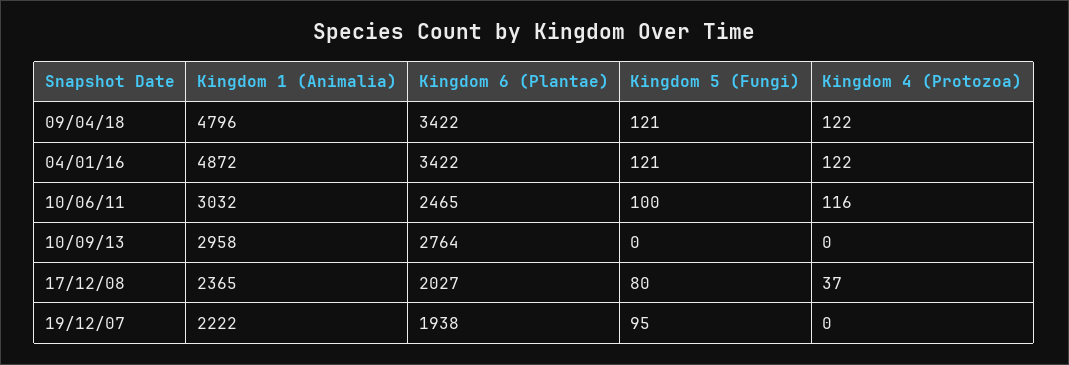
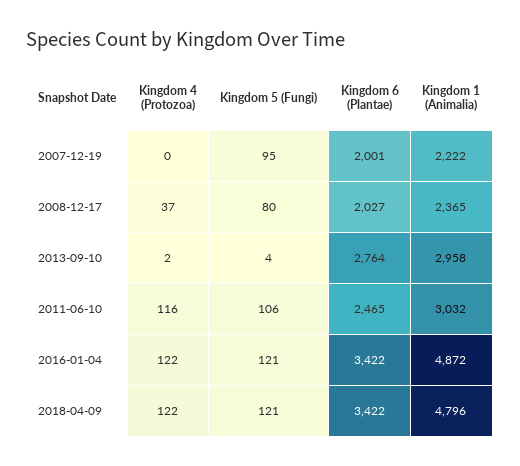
Kingdom 5 (Fungi), 10/06/11: 100 -> 106
Kingdom 5 (Fungi), 10/09/13: 0 -> 4
Kingdom 4 (Protozoa), 10/09/13: 0 -> 2
Kingdom 6 (Plantae), 19/12/07: 1938 -> 2001

